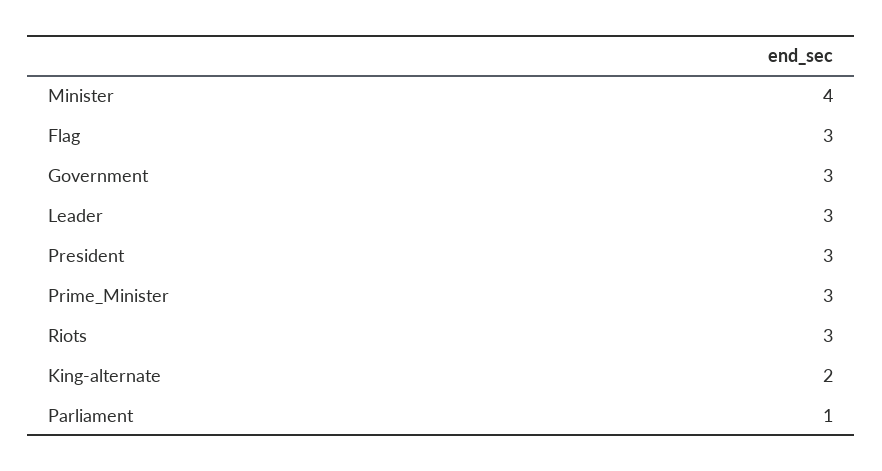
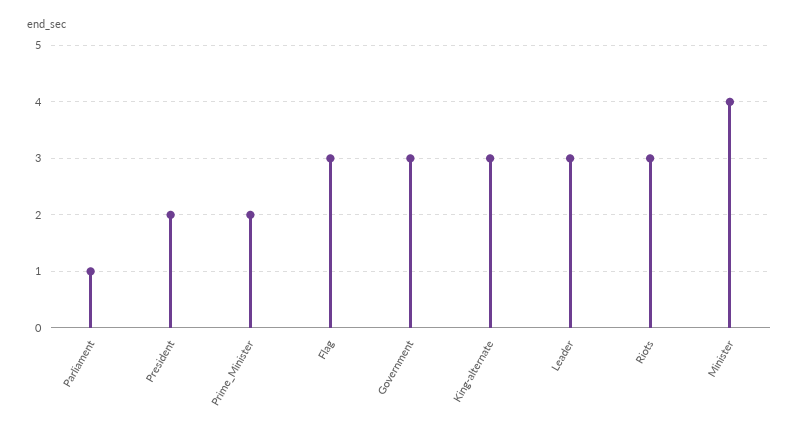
President: 3 -> 2
Prime_Minister: 3 -> 2
King-alternate: 2 -> 3

